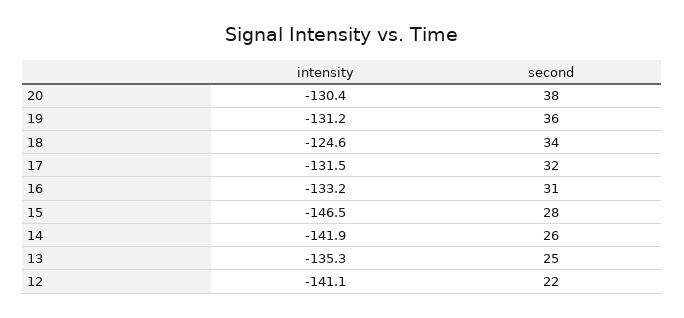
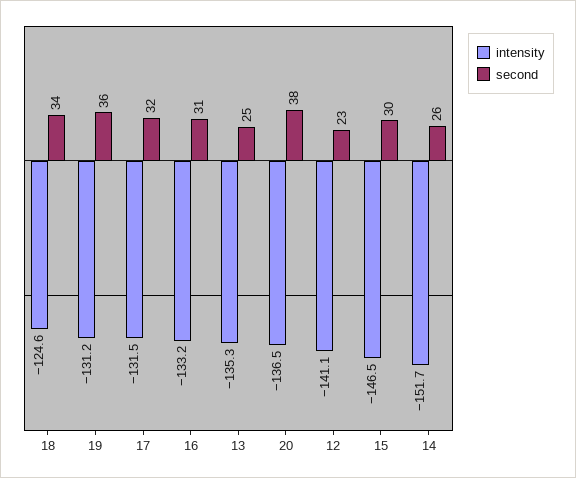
intensity, 20: -130.4 -> -136.5
second, 15: 28 -> 30
intensity, 14: -141.9 -> -151.7
second, 12: 22 -> 23

